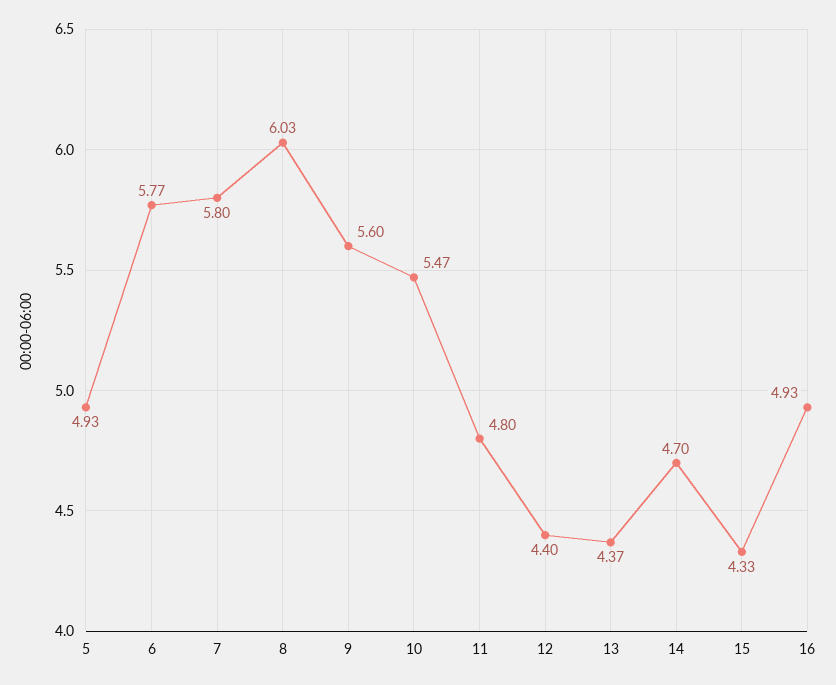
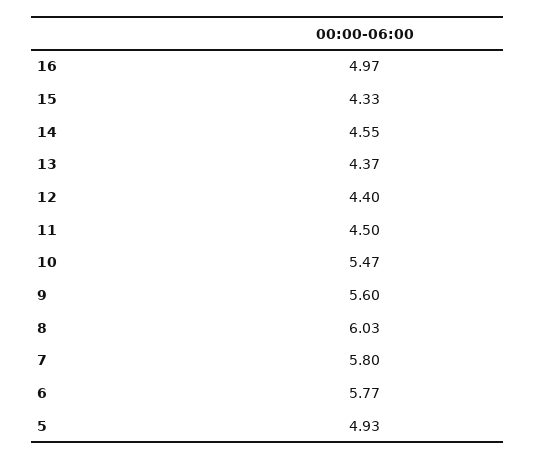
11: 4.8 -> 4.5
14: 4.7 -> 4.55
16: 4.93 -> 4.97

